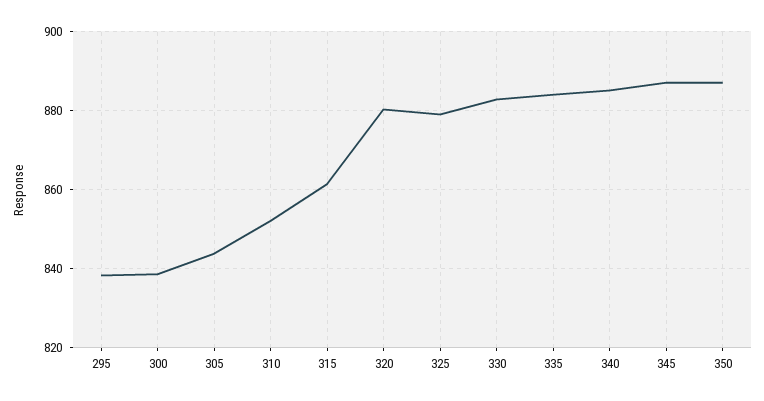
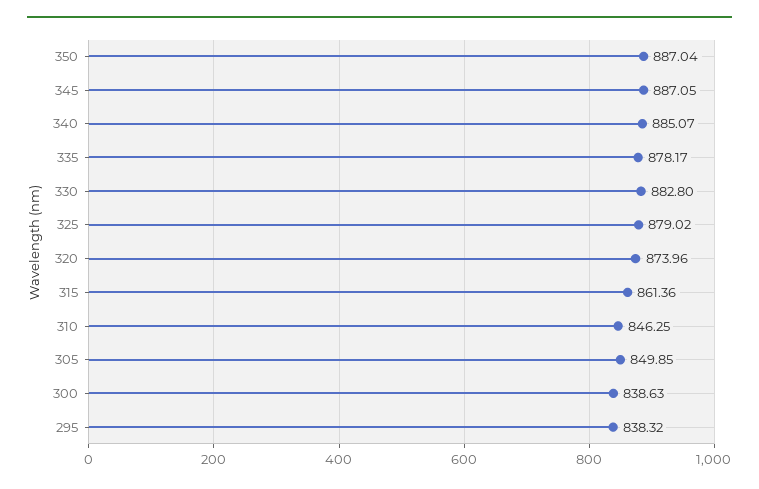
305: 844 -> 849.85
310: 852 -> 846.25
320: 880 -> 873.96
335: 884 -> 878.17

